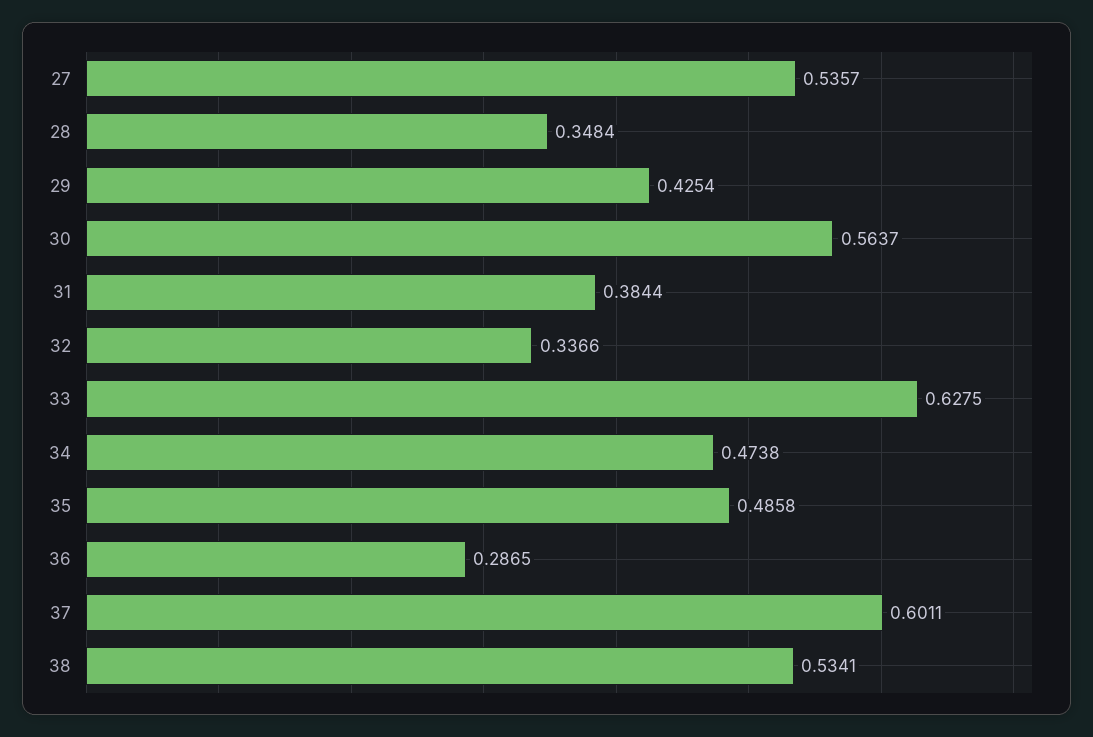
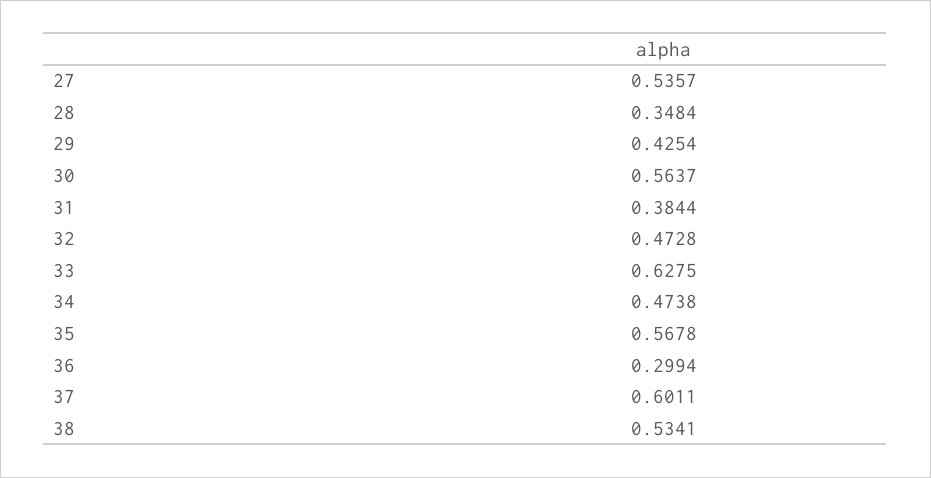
32: 0.3366 -> 0.4728
35: 0.4858 -> 0.5678
36: 0.2865 -> 0.2994

